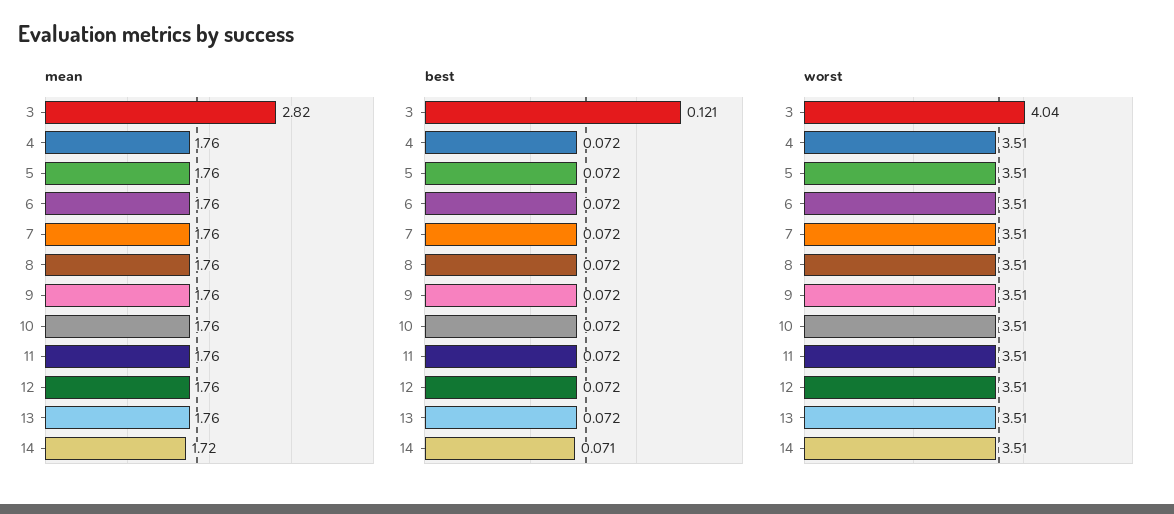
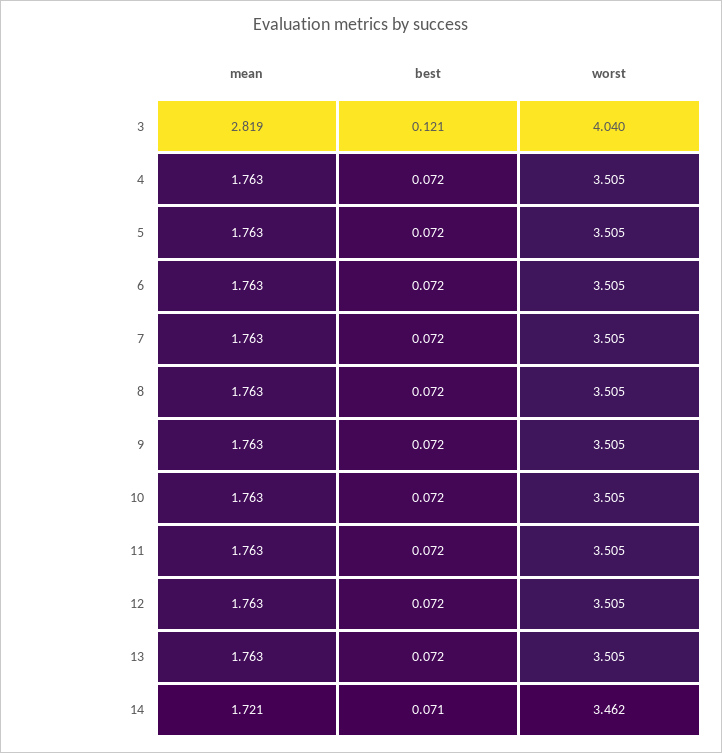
worst, 14: 3.51 -> 3.462

